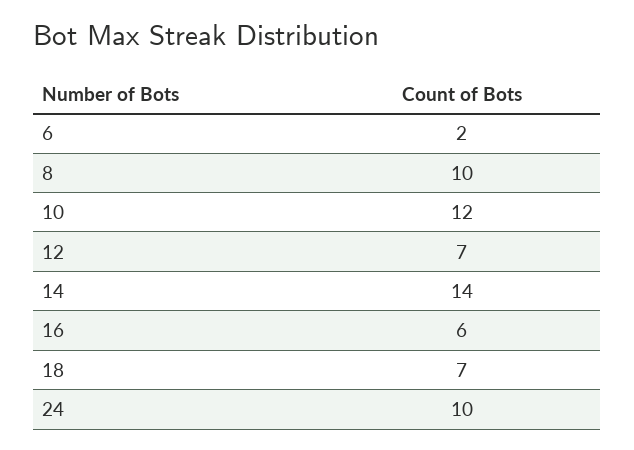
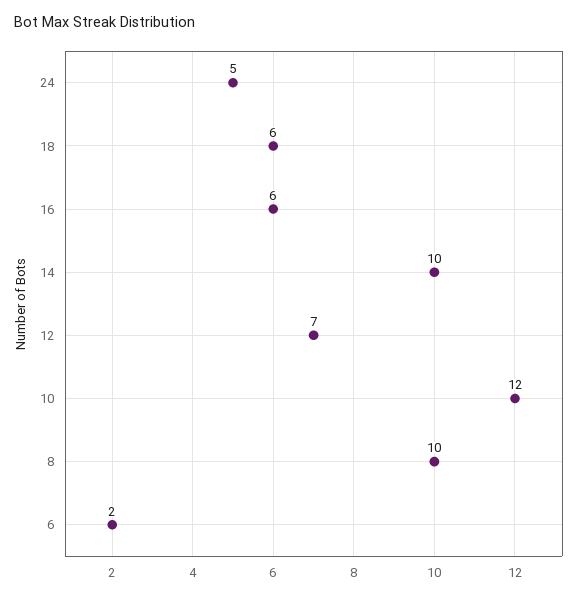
14: 14 -> 10
18: 7 -> 6
24: 10 -> 5

